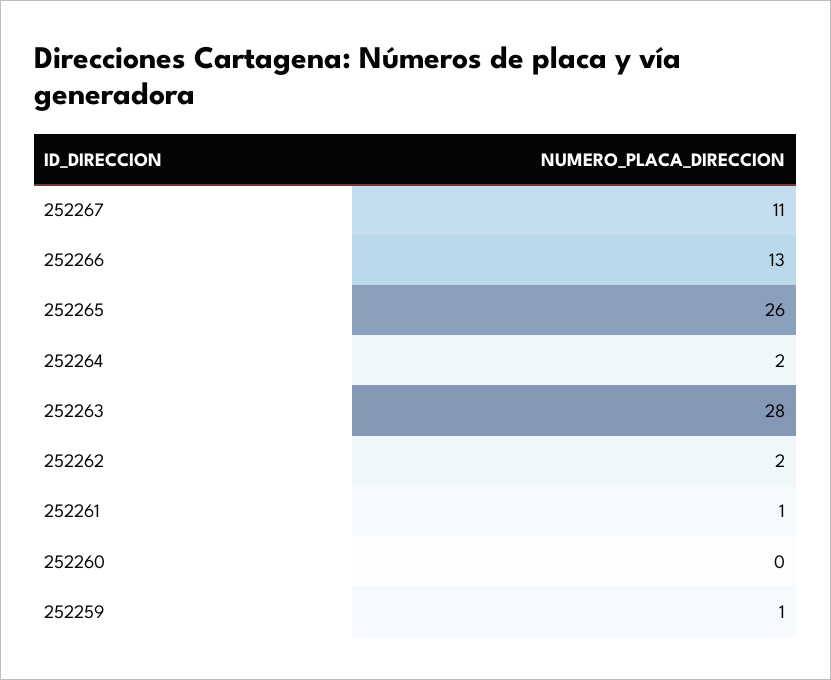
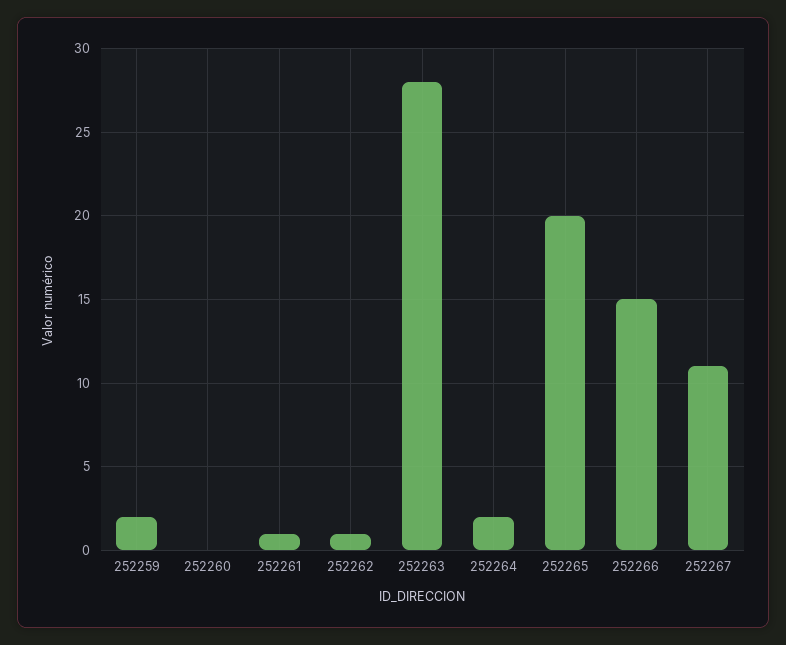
252266: 13 -> 15
252265: 26 -> 20
252262: 2 -> 1
252259: 1 -> 2

